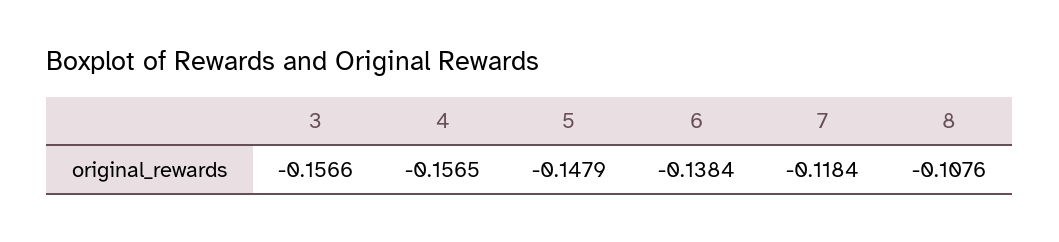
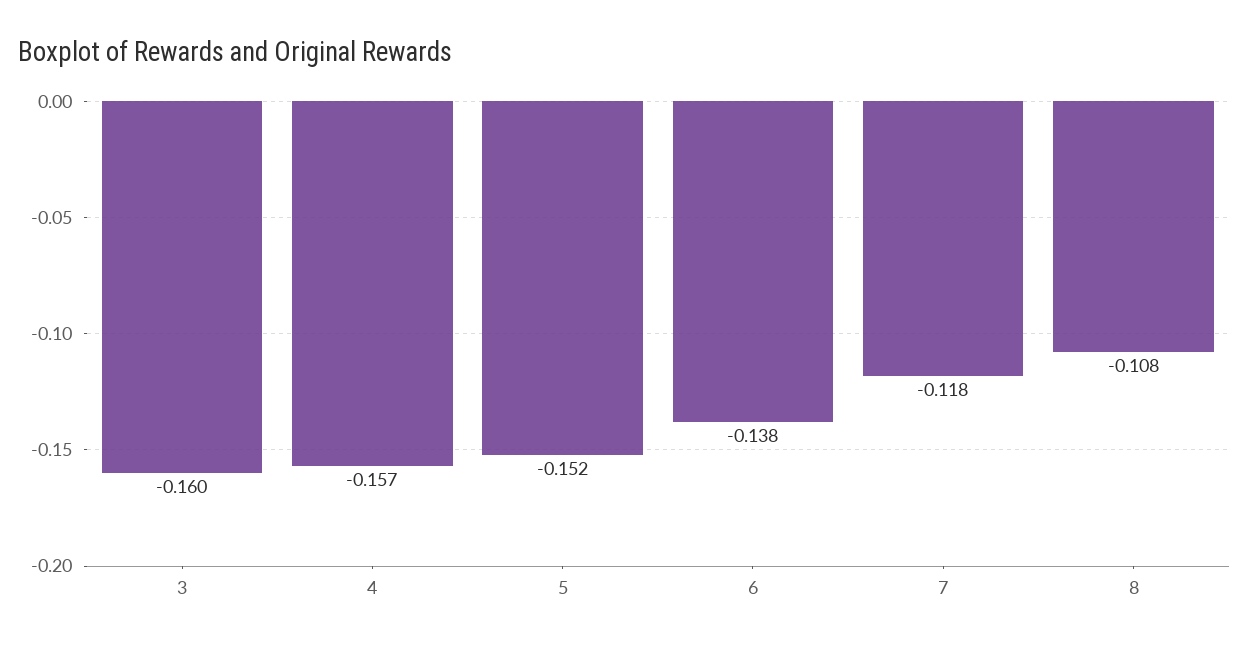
3: -0.1566 -> -0.16
5: -0.1479 -> -0.152

